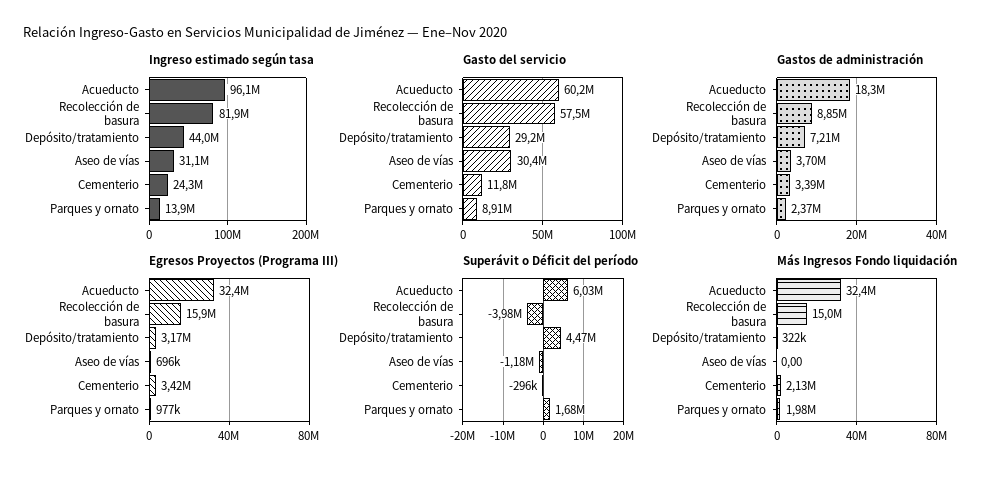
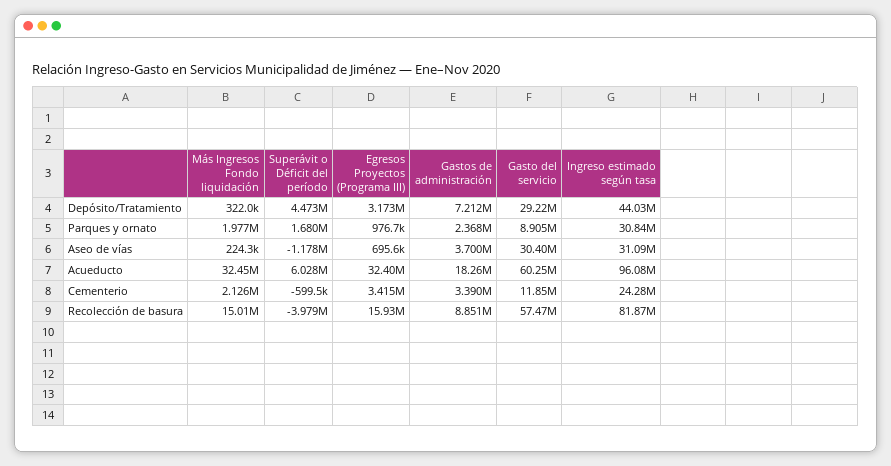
Ingreso estimado según tasa, Parques y ornato: 13900000 -> 30840000
Superávit o Déficit del período, Cementerio: -296000 -> -599500
Más Ingresos Fondo liquidación, Aseo de vías: 0 -> 224300

